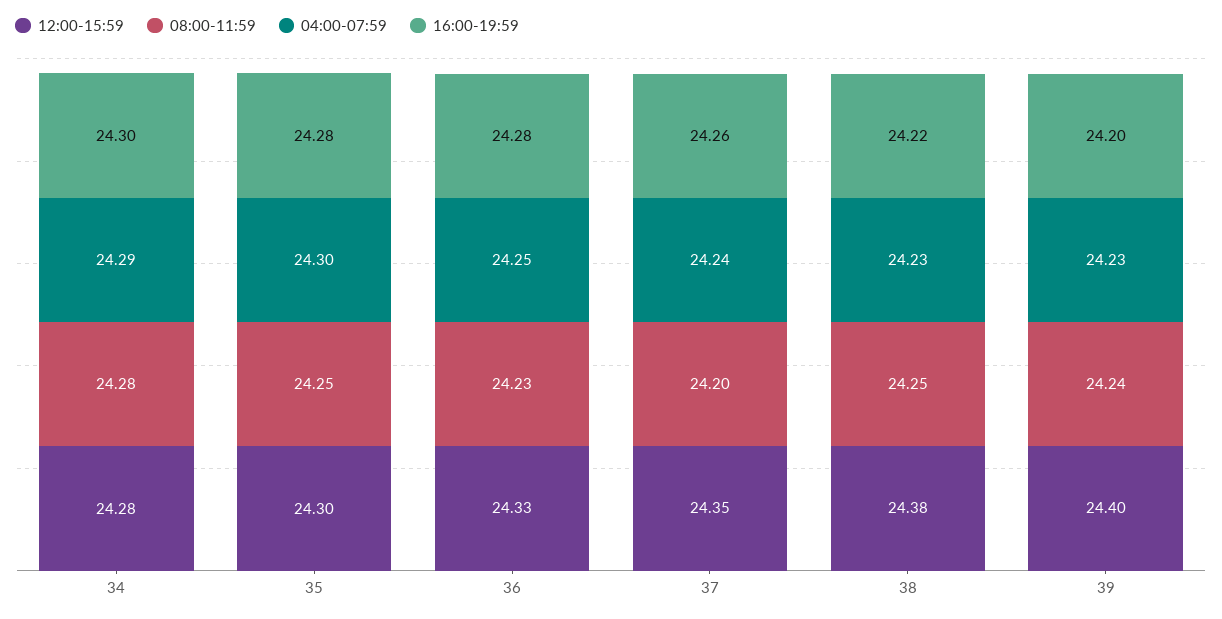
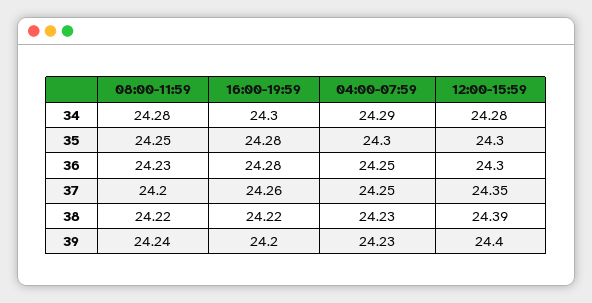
12:00-15:59, 36: 24.33 -> 24.3
04:00-07:59, 37: 24.24 -> 24.25
12:00-15:59, 38: 24.38 -> 24.39
08:00-11:59, 38: 24.25 -> 24.22

